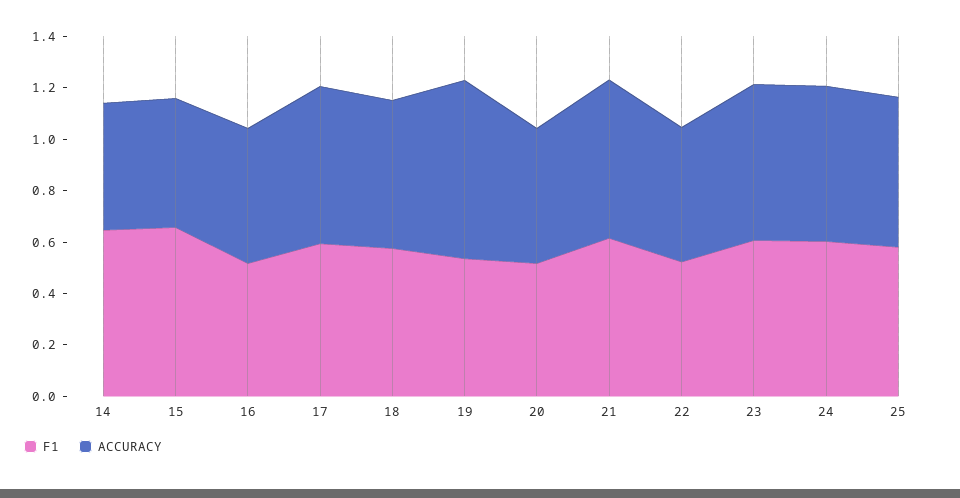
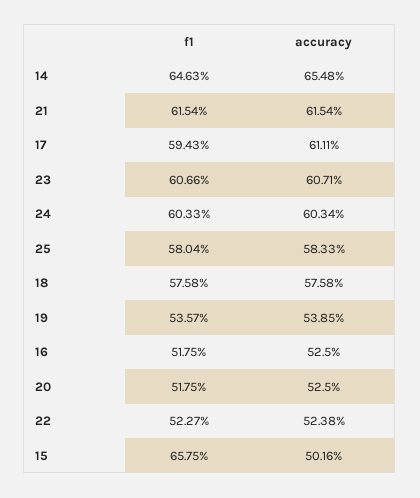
ACCURACY, 14: 0.5 -> 0.6548
ACCURACY, 19: 0.7 -> 0.5385

